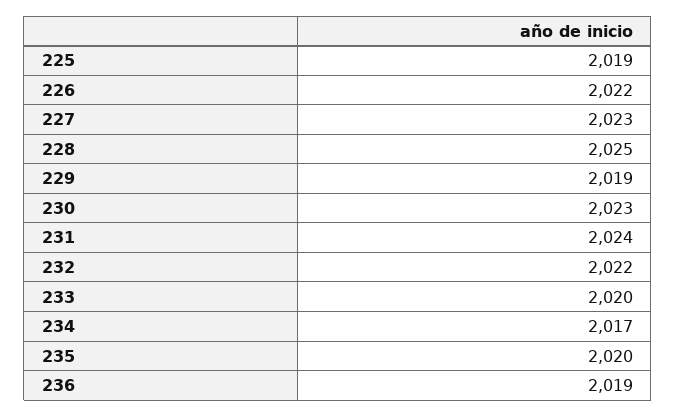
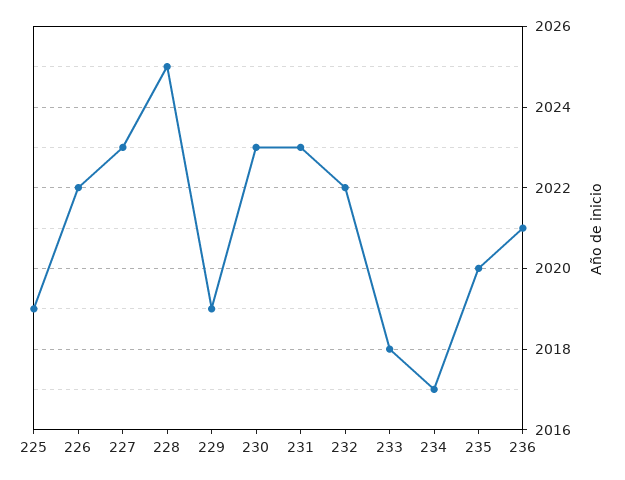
231: 2024 -> 2023
233: 2020 -> 2018
236: 2019 -> 2021

